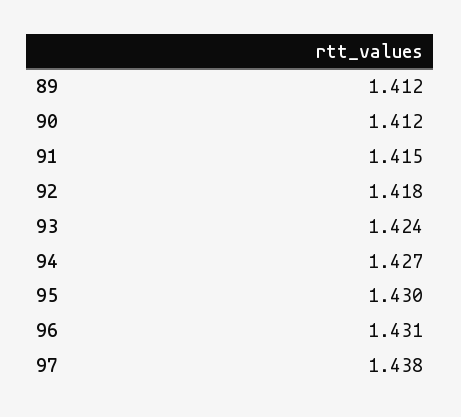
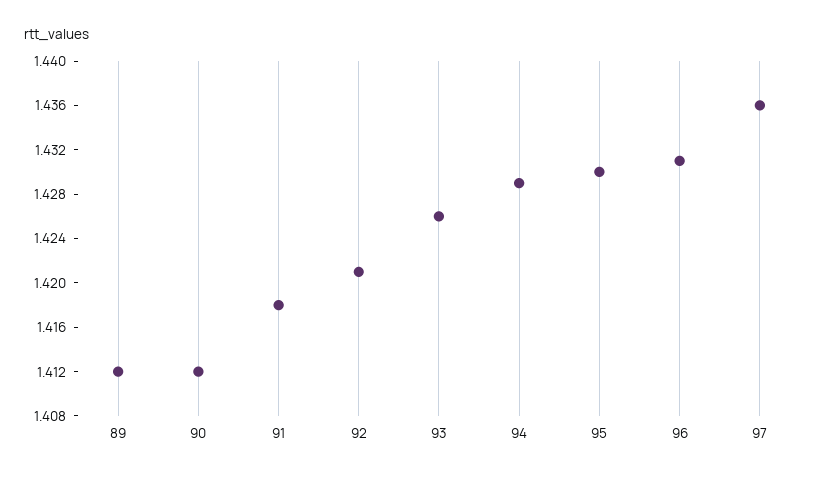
91: 1.415 -> 1.418
92: 1.418 -> 1.421
93: 1.424 -> 1.426
94: 1.427 -> 1.429
97: 1.438 -> 1.436

